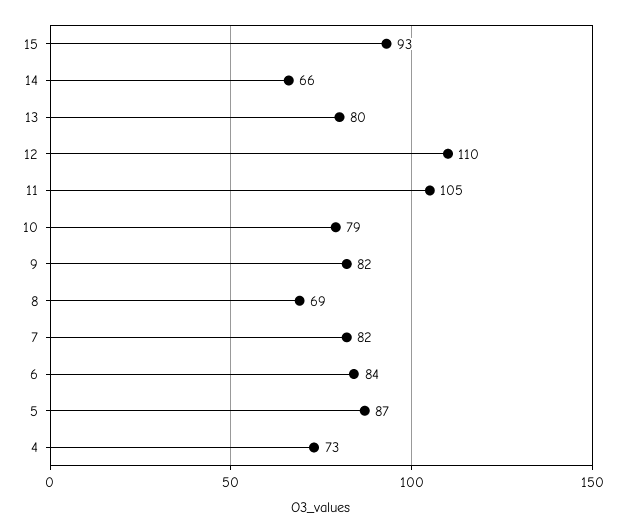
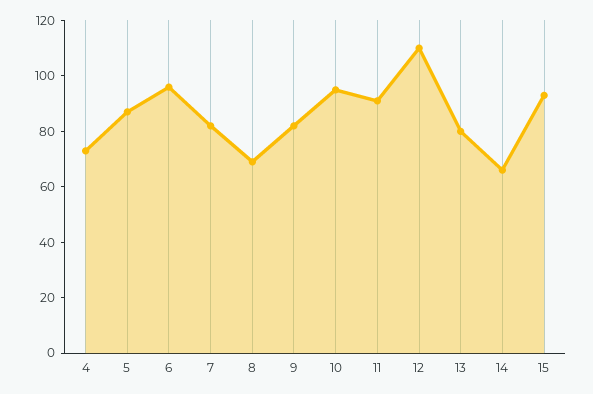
11: 105 -> 90
10: 79 -> 95
6: 84 -> 95

